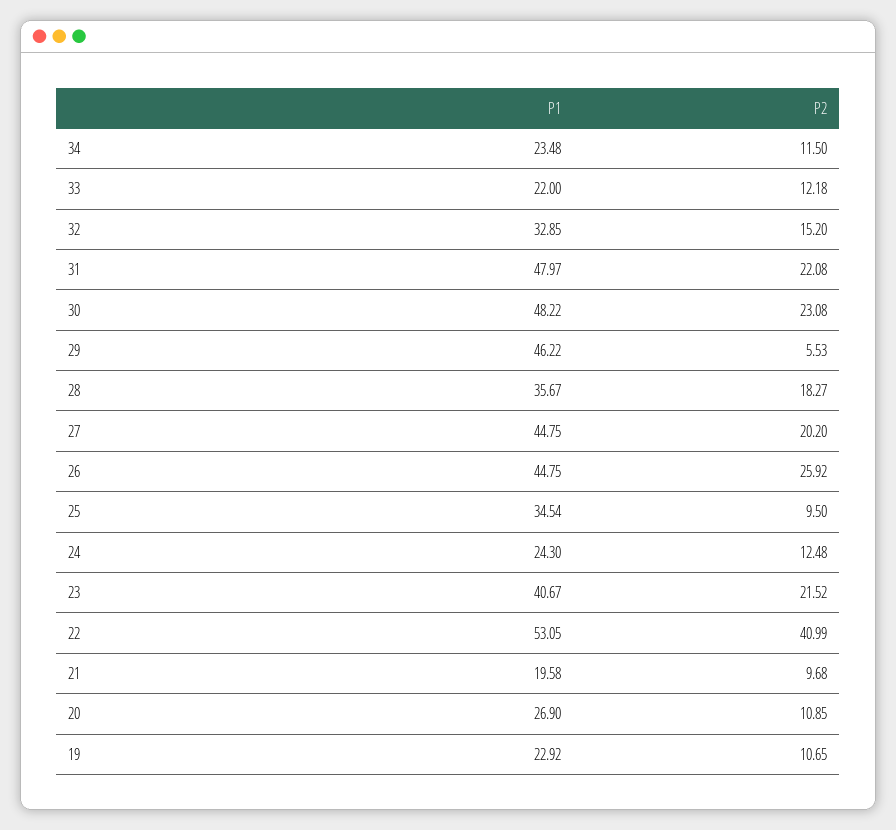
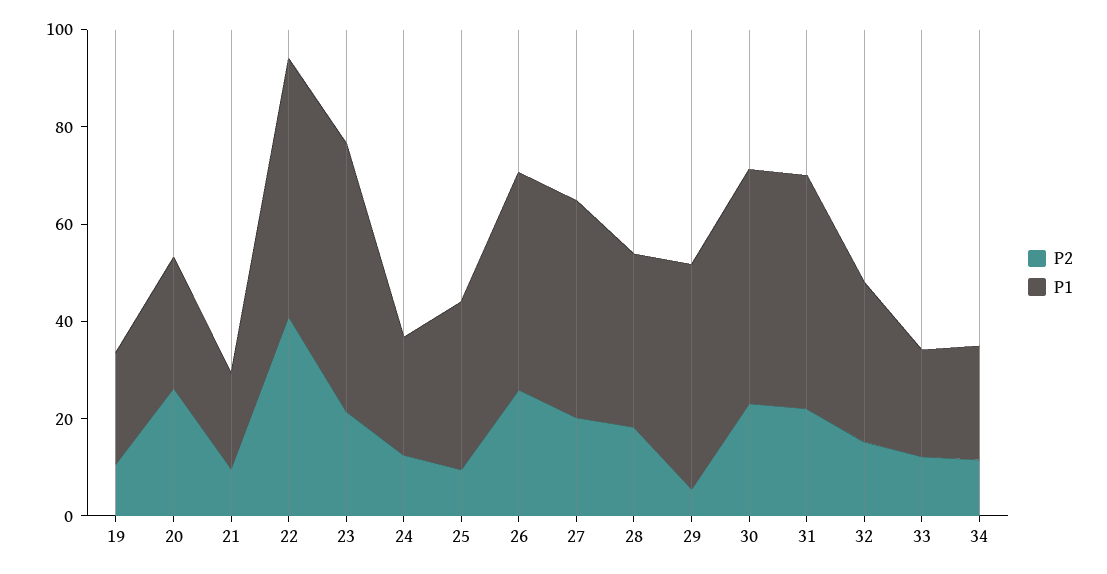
P1, 23: 40.67 -> 55
P2, 20: 10.85 -> 25

